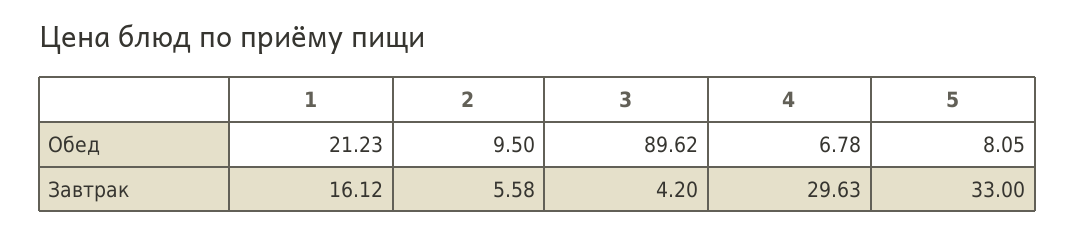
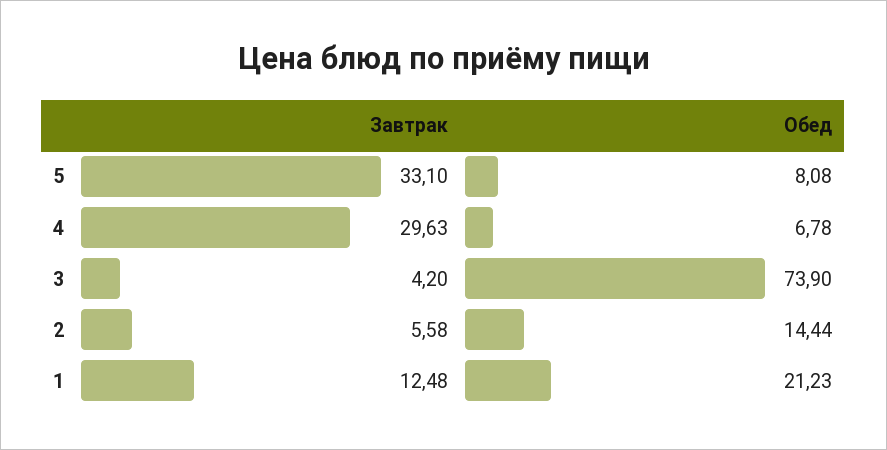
2, Обед: 9.5 -> 14.44
3, Обед: 89.62 -> 73.9
5, Обед: 8.05 -> 8.08
1, Завтрак: 16.12 -> 12.48
5, Завтрак: 33 -> 33.1

